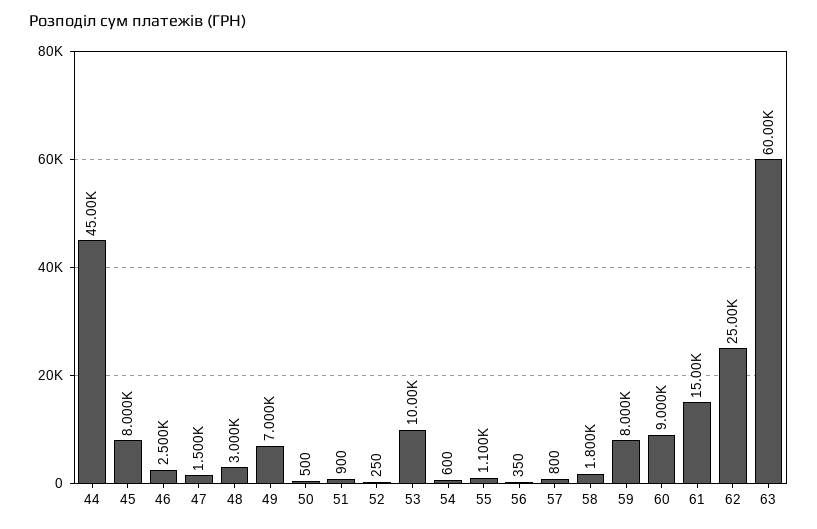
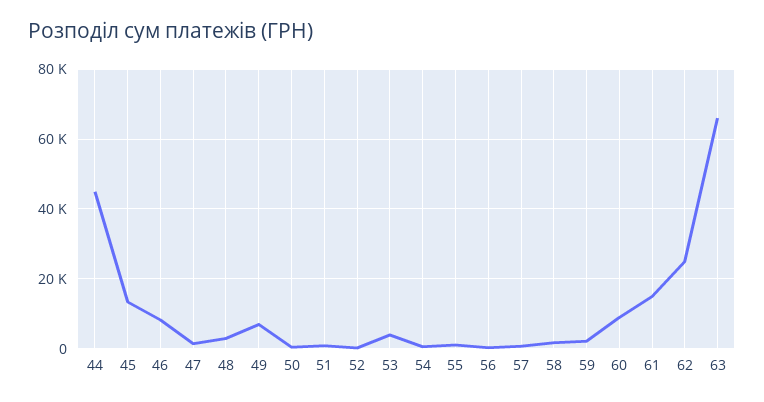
45: 8000 -> 14000
46: 2500 -> 8000
53: 10000 -> 4000
59: 8000 -> 2000
63: 60000 -> 66000

